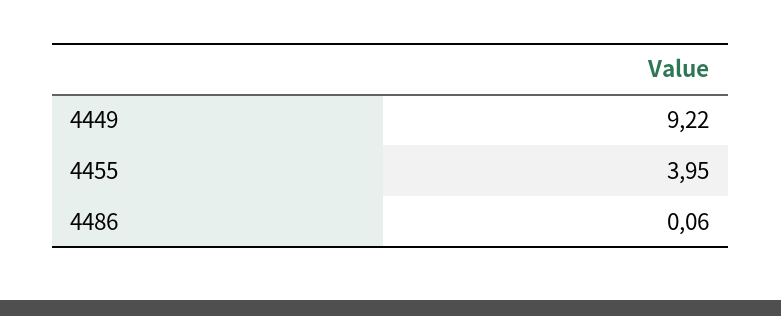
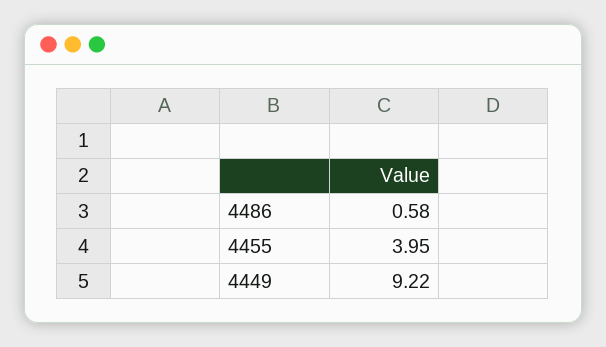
4486: 0.06 -> 0.58

